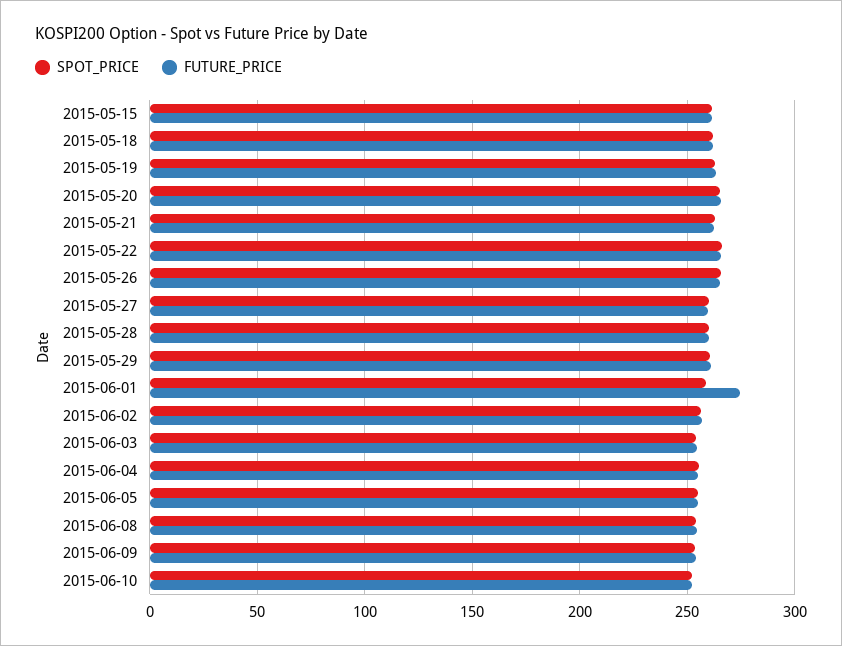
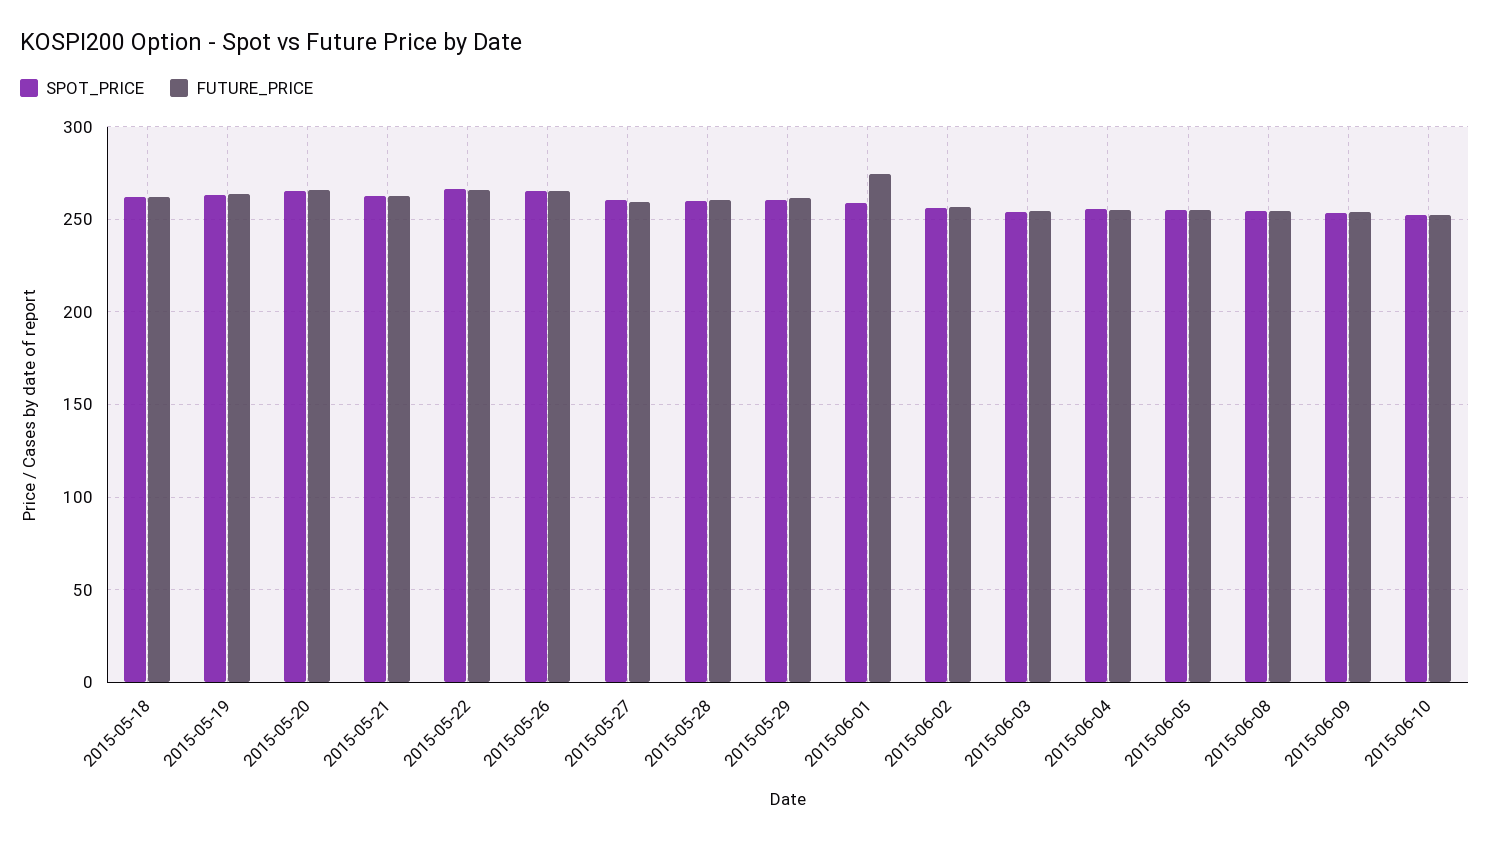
SPOT_PRICE, 2015-05-15: 260 -> none
FUTURE_PRICE, 2015-05-15: 260 -> none

